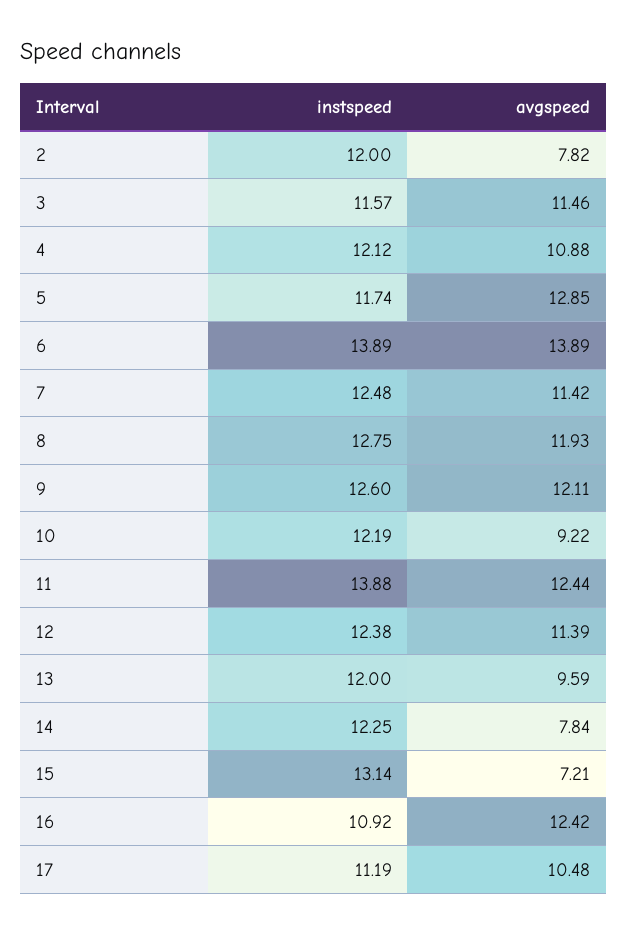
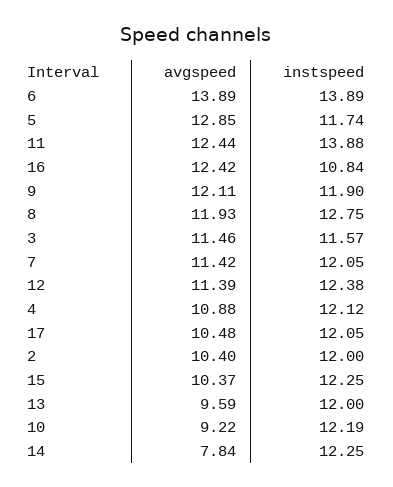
avgspeed, 2: 7.82 -> 10.4
instspeed, 7: 12.48 -> 12.05
instspeed, 9: 12.6 -> 11.9
instspeed, 15: 13.14 -> 12.25
avgspeed, 15: 7.21 -> 10.37
instspeed, 16: 10.92 -> 10.84
instspeed, 17: 11.19 -> 12.05

